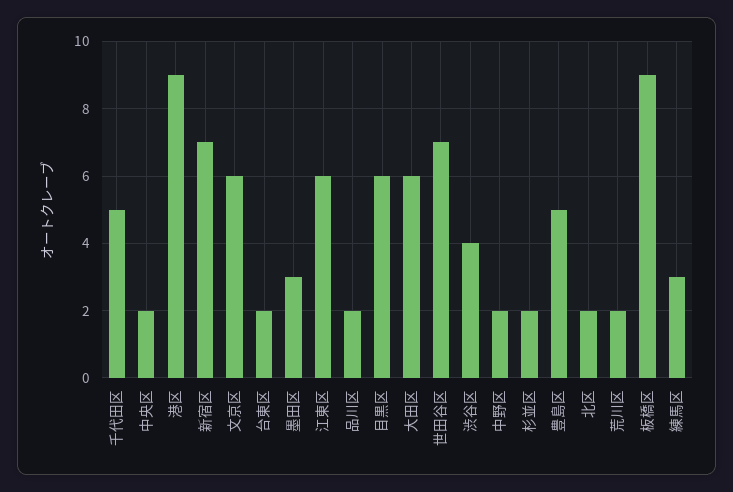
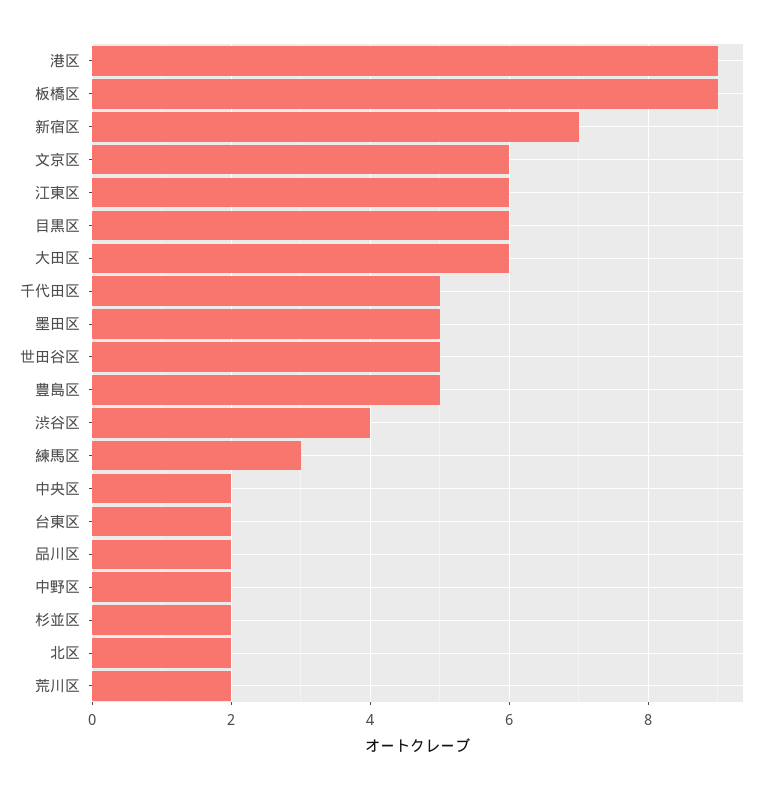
墨田区: 3 -> 5
世田谷区: 7 -> 5

